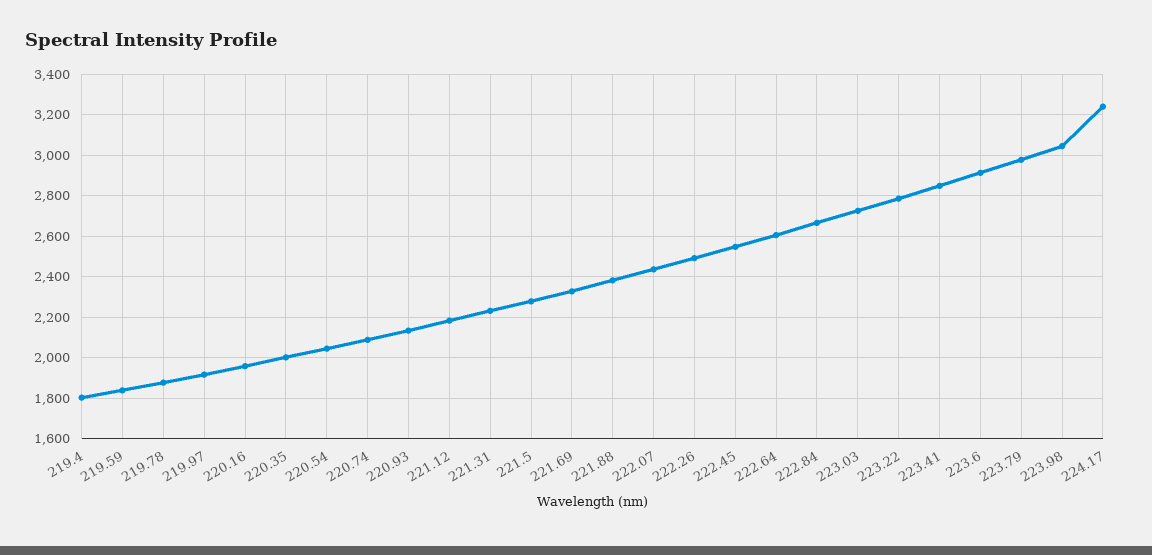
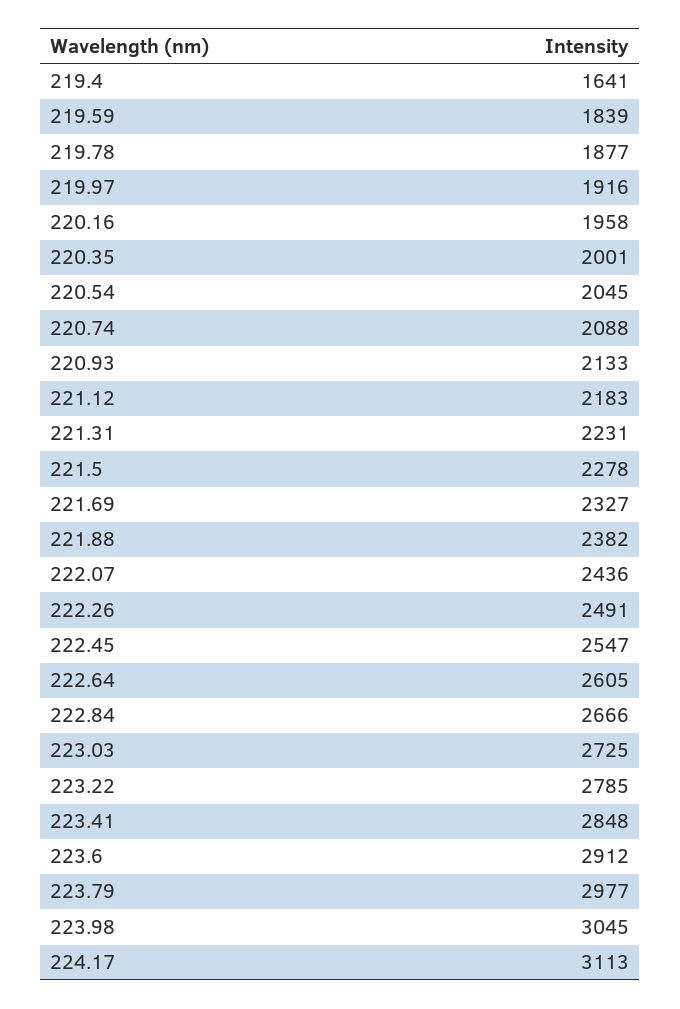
219.4: 1800 -> 1641
224.17: 3250 -> 3113

